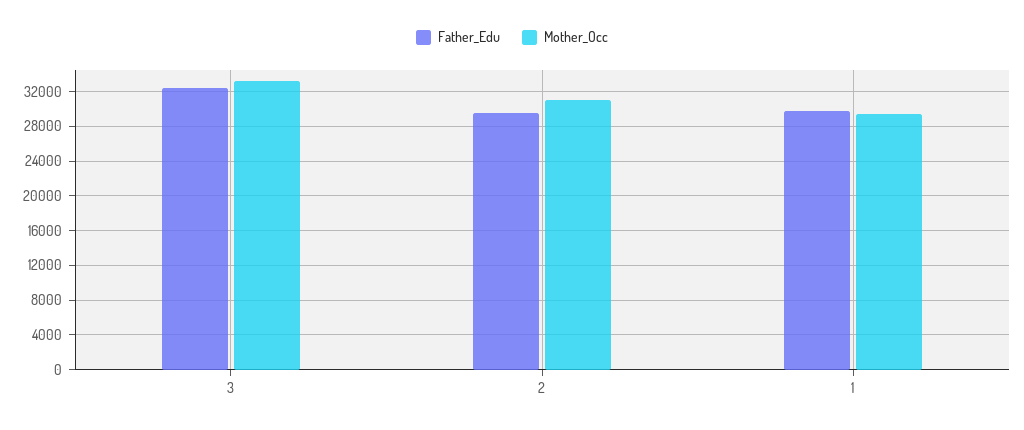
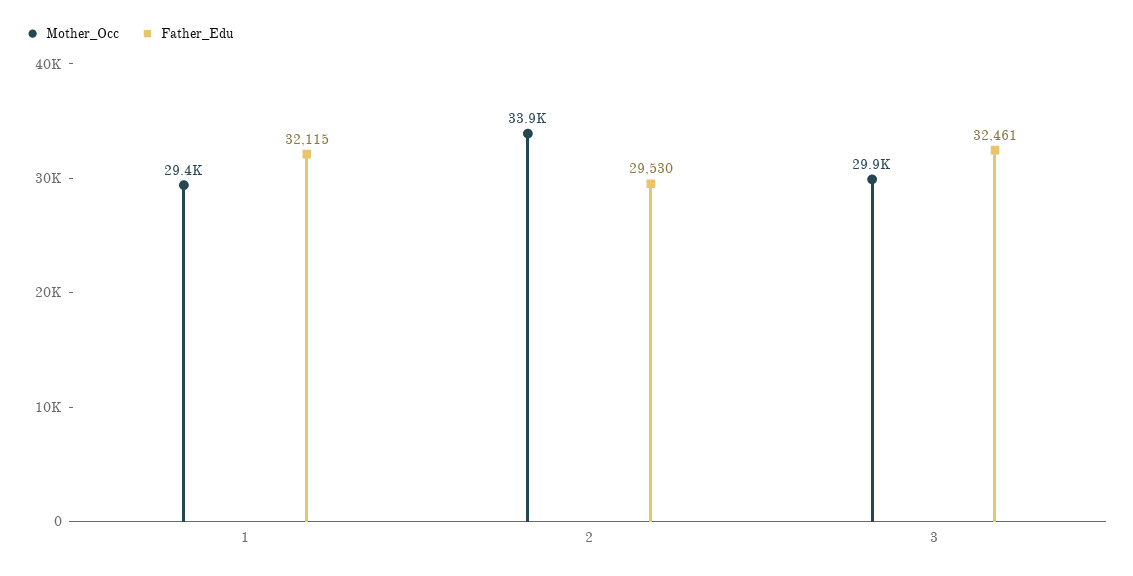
Mother_Occ, 3: 33000 -> 29900
Mother_Occ, 2: 31000 -> 33900
Father_Edu, 1: 30000 -> 32115

